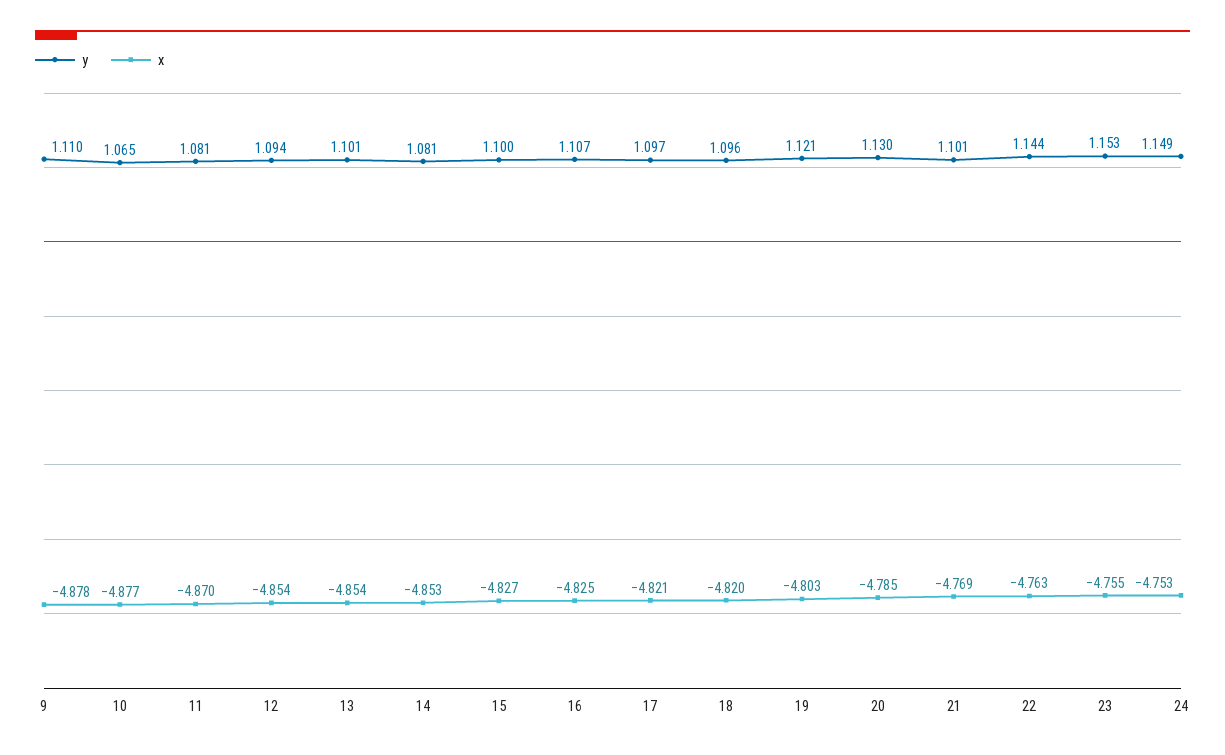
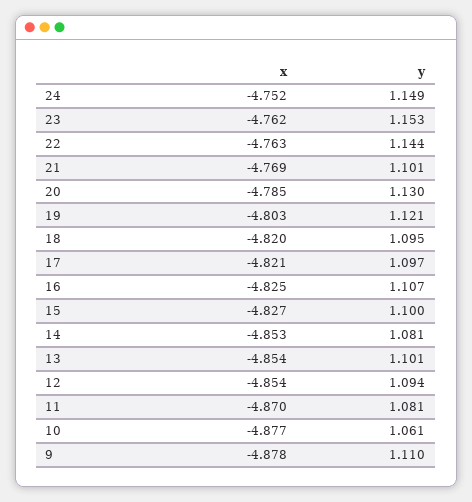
y, 10: 1.065 -> 1.061
y, 18: 1.096 -> 1.095
x, 23: -4.755 -> -4.762
x, 24: -4.753 -> -4.752

